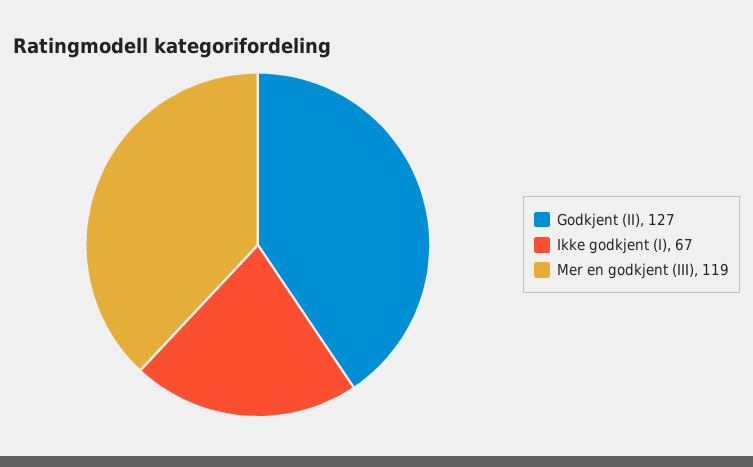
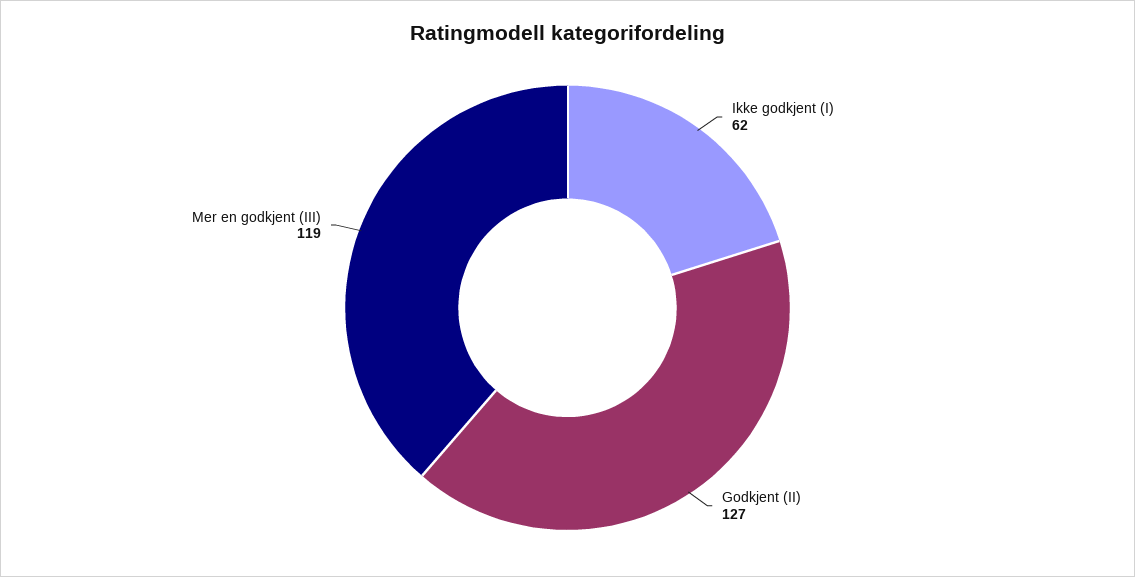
Ikke godkjent (I): 67 -> 62

